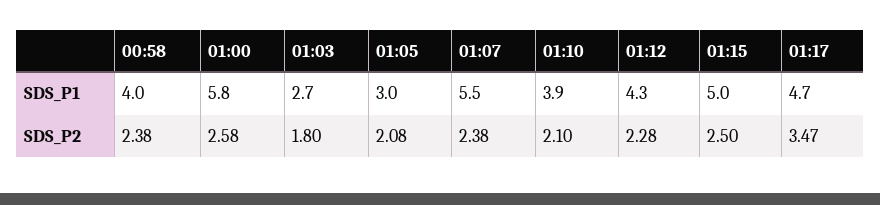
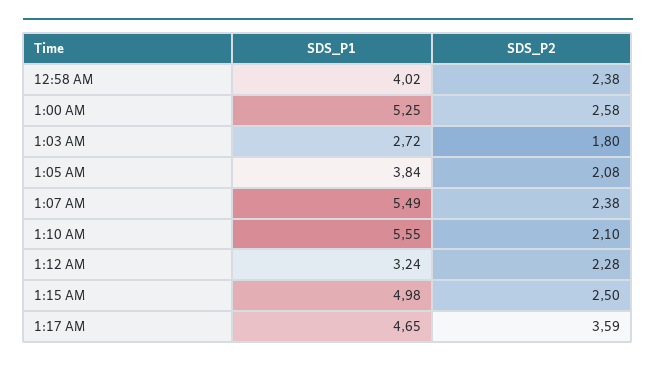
01:00, SDS_P1: 5.8 -> 5.25
01:05, SDS_P1: 3 -> 3.84
01:10, SDS_P1: 3.9 -> 5.55
01:12, SDS_P1: 4.3 -> 3.24
01:17, SDS_P2: 3.47 -> 3.59

